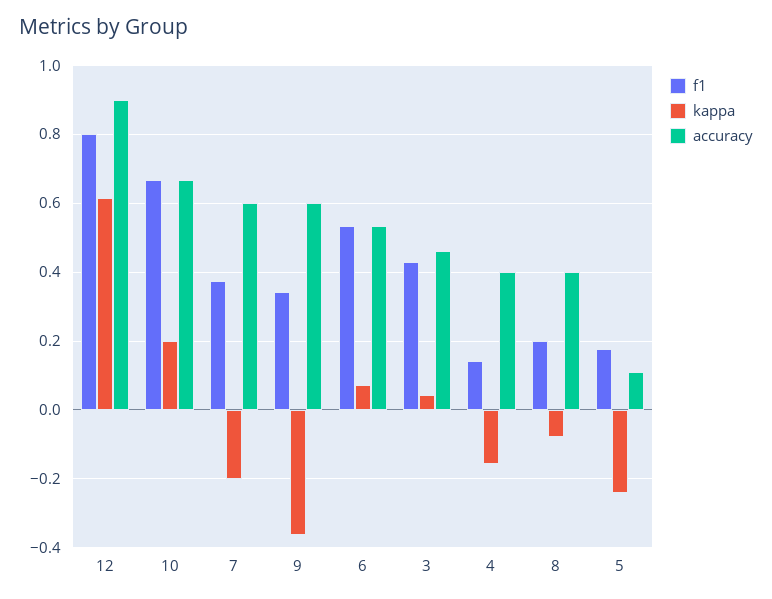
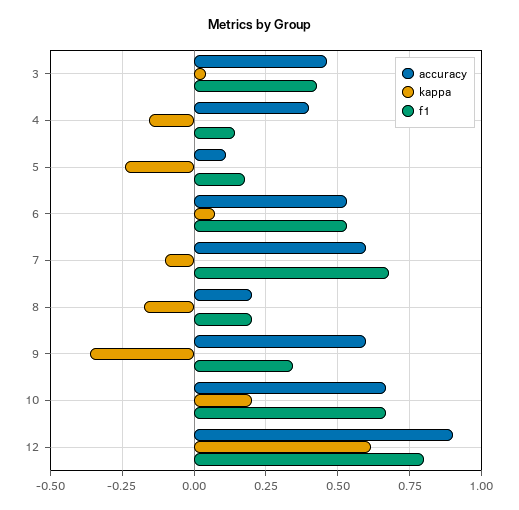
f1, 7: 0.38 -> 0.675
kappa, 7: -0.2 -> -0.1
kappa, 8: -0.08 -> -0.175
accuracy, 8: 0.4 -> 0.2

